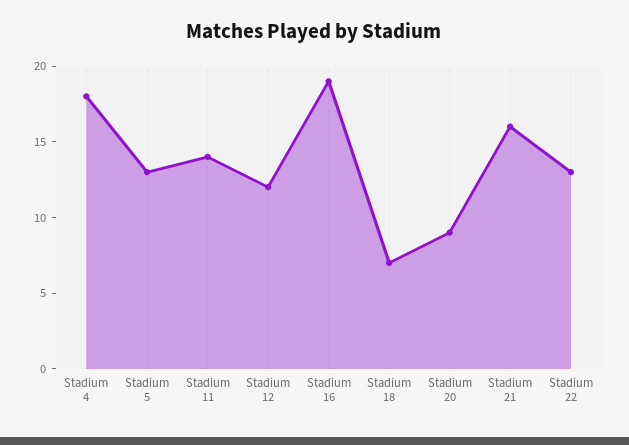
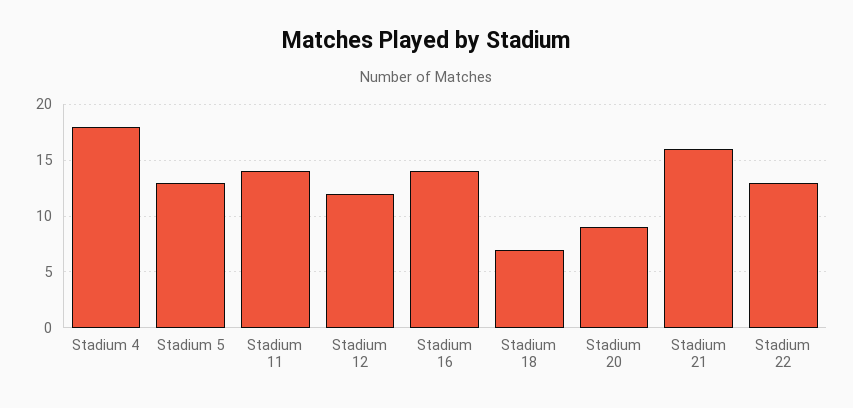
Stadium 16: 19 -> 14

